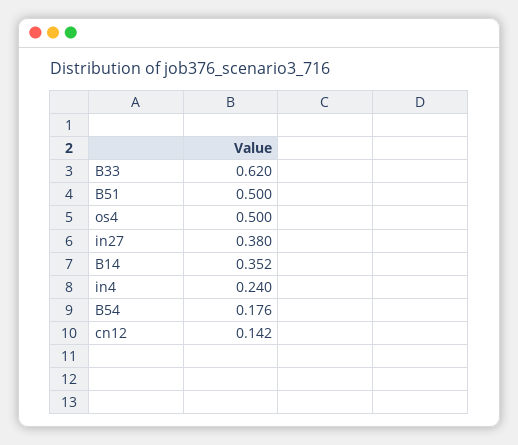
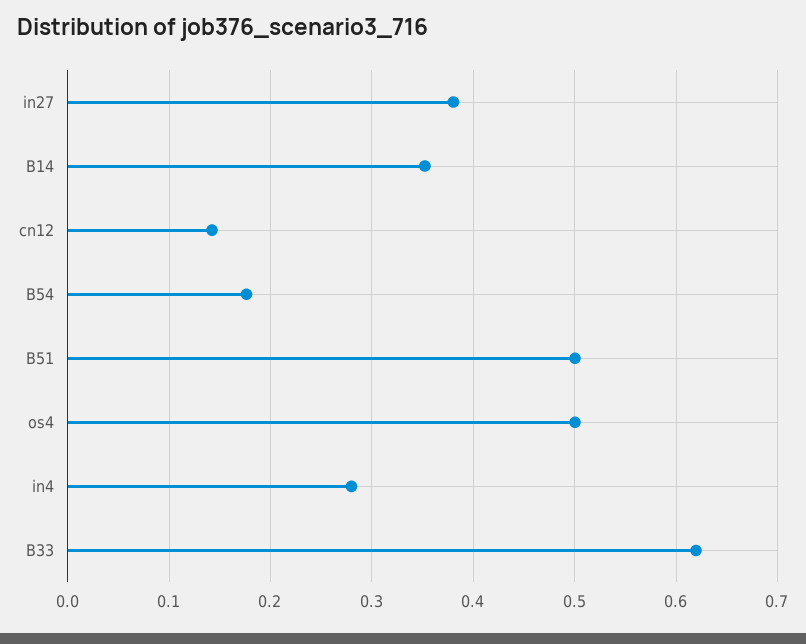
in4: 0.24 -> 0.28

